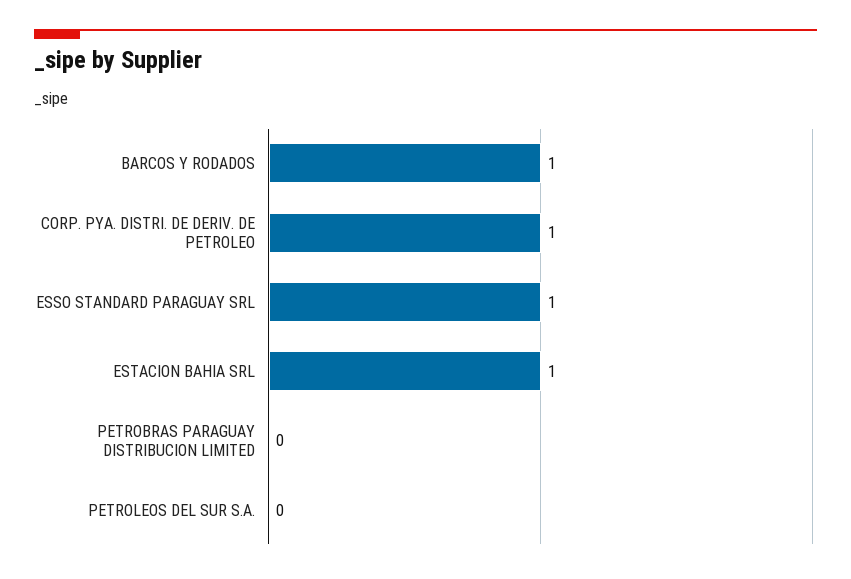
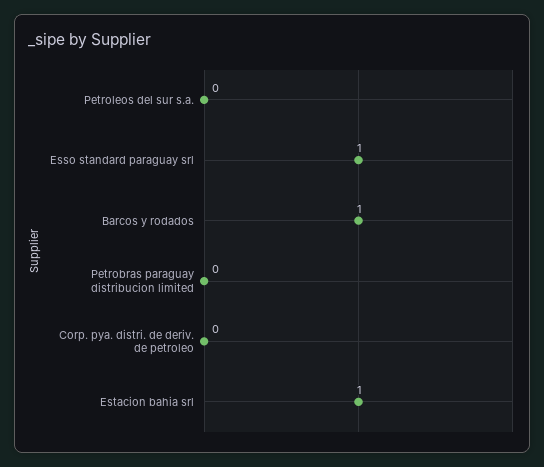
CORP. PYA. DISTRI. DE DERIV. DE PETROLEO: 1 -> 0

